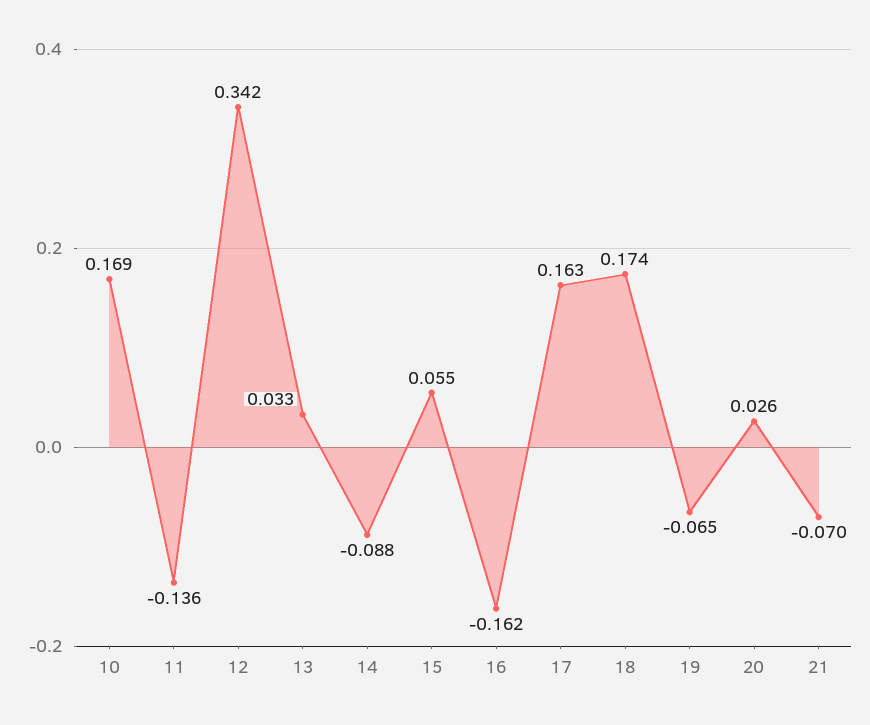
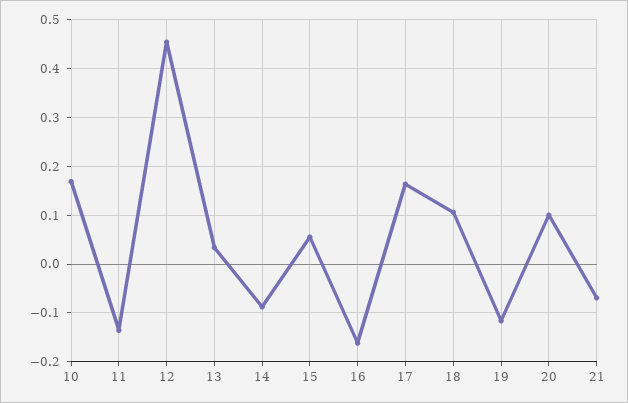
12: 0.342 -> 0.46
18: 0.174 -> 0.1
19: -0.065 -> -0.12
20: 0.026 -> 0.1

